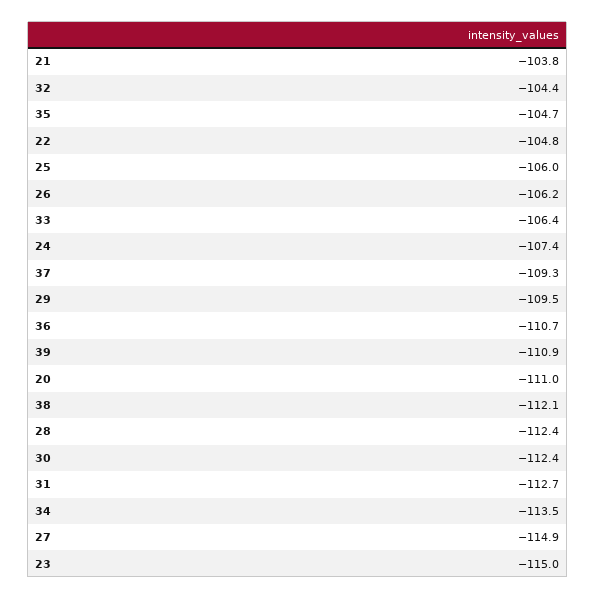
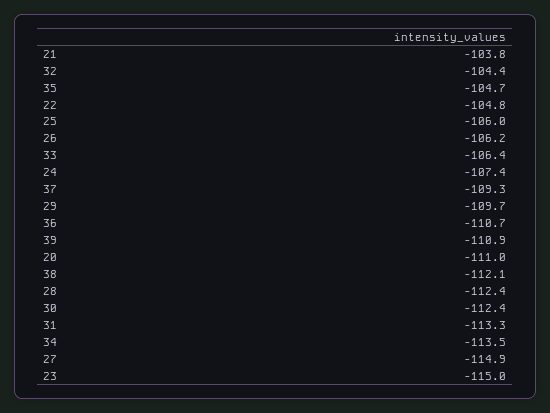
29: -109.5 -> -109.7
31: -112.7 -> -113.3

